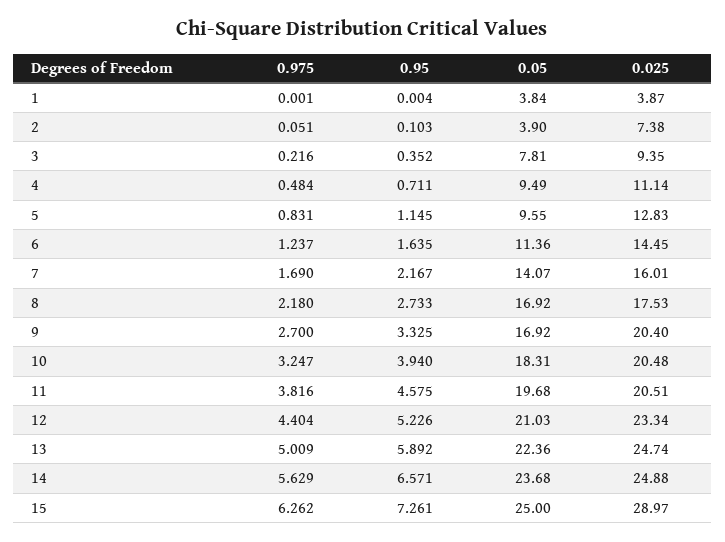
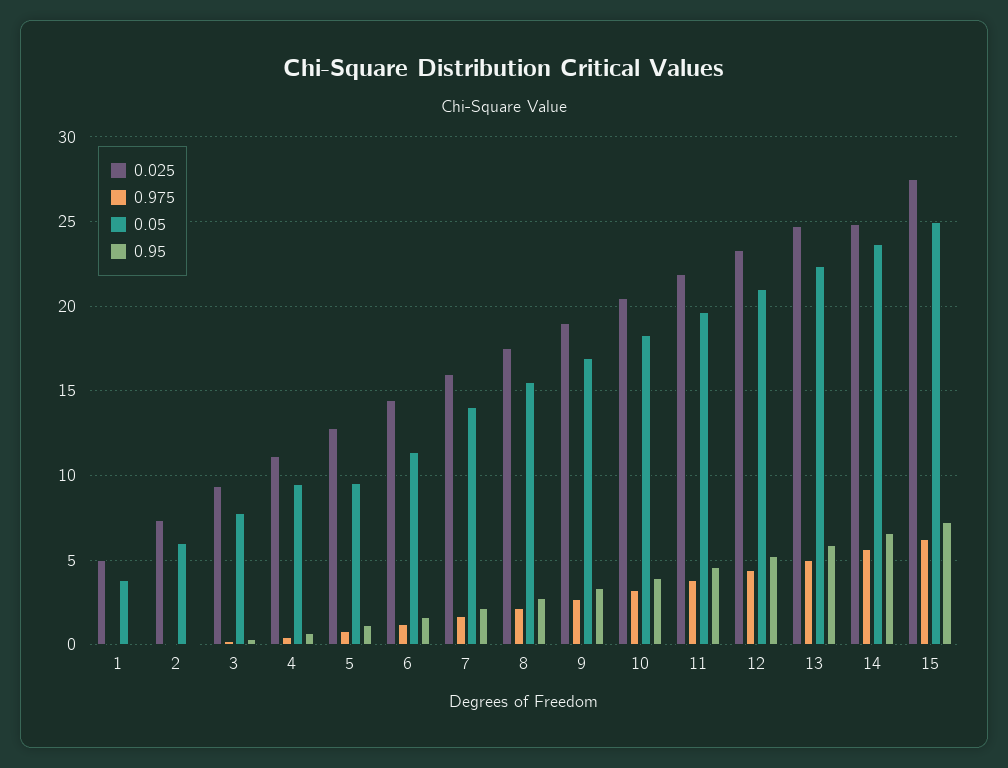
0.025, 1: 3.87 -> 5
0.05, 2: 3.9 -> 6
0.05, 8: 16.92 -> 15.5
0.025, 9: 20.4 -> 19
0.025, 11: 20.51 -> 22
0.025, 15: 28.97 -> 27.5

